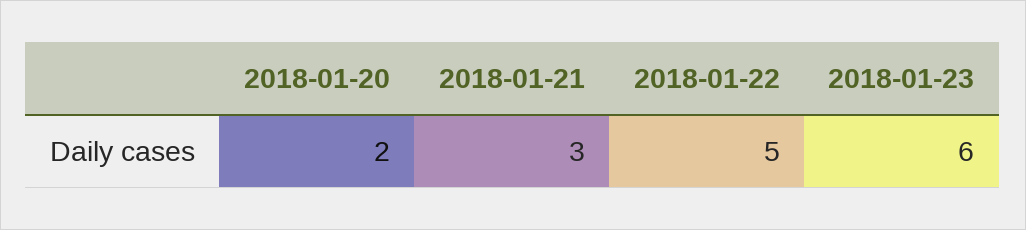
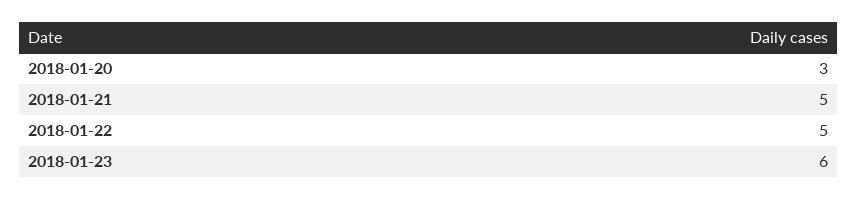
2018-01-20: 2 -> 3
2018-01-21: 3 -> 5

